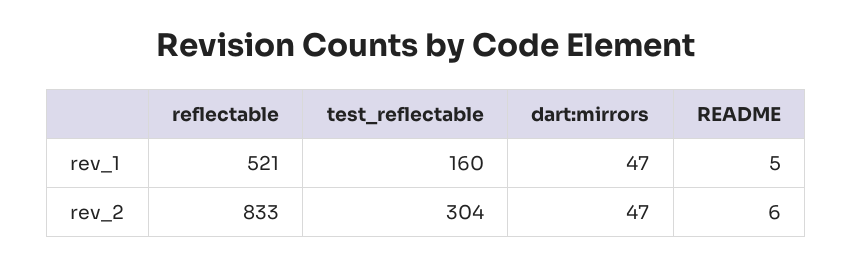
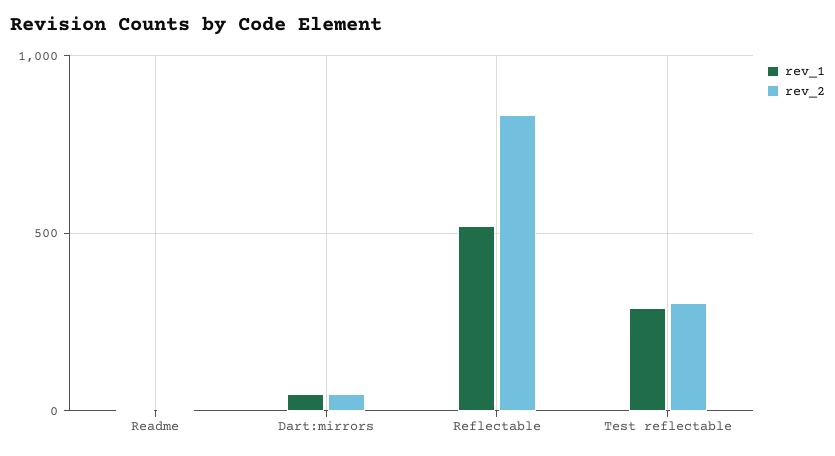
rev_1, test_reflectable: 160 -> 300

